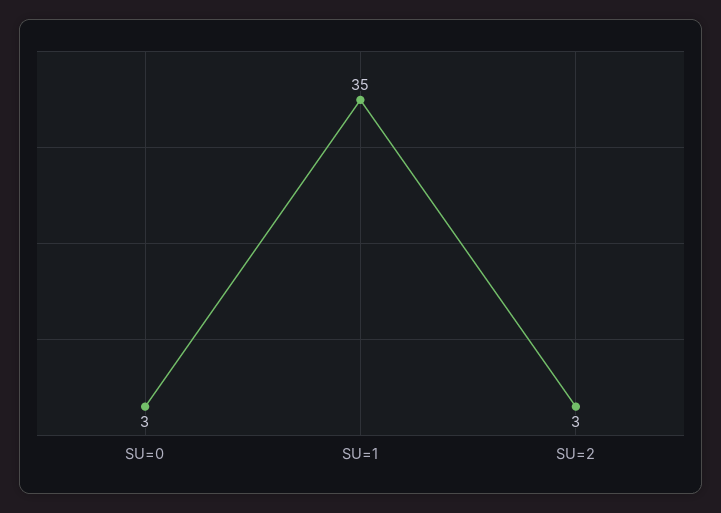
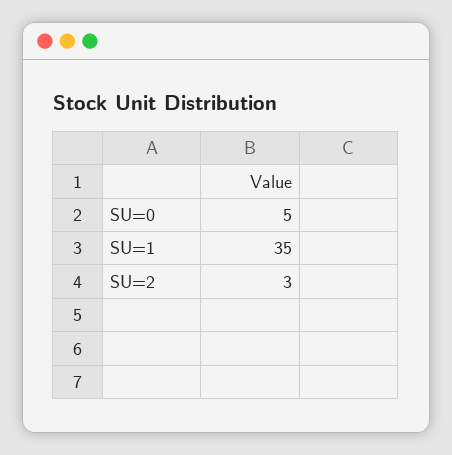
SU=0: 3 -> 5

